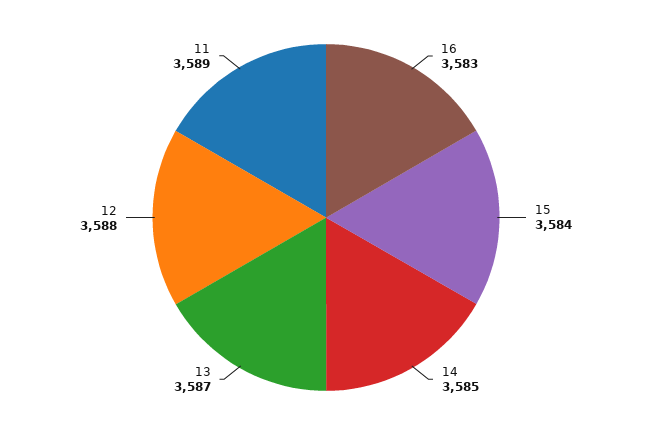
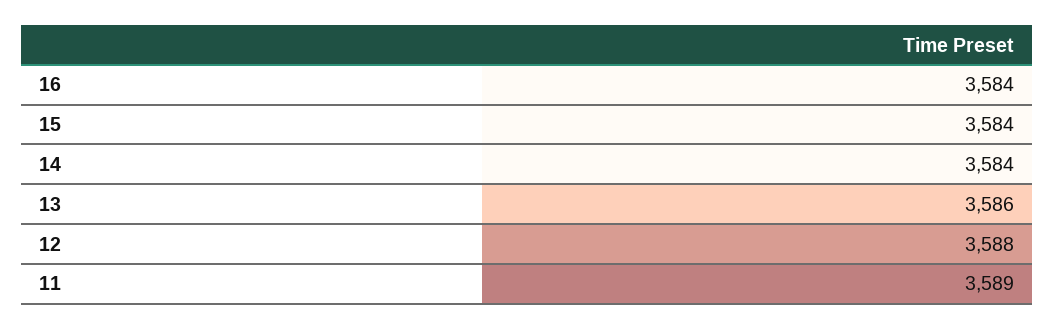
16: 3583 -> 3584
14: 3585 -> 3584
13: 3587 -> 3586

